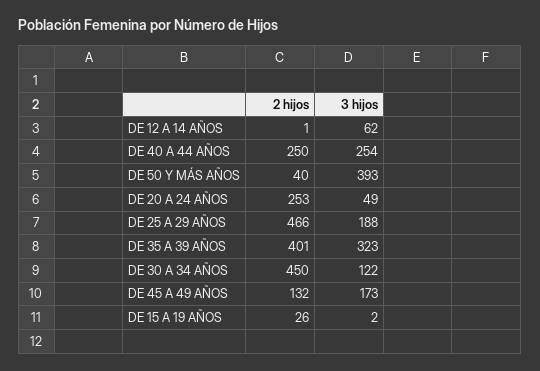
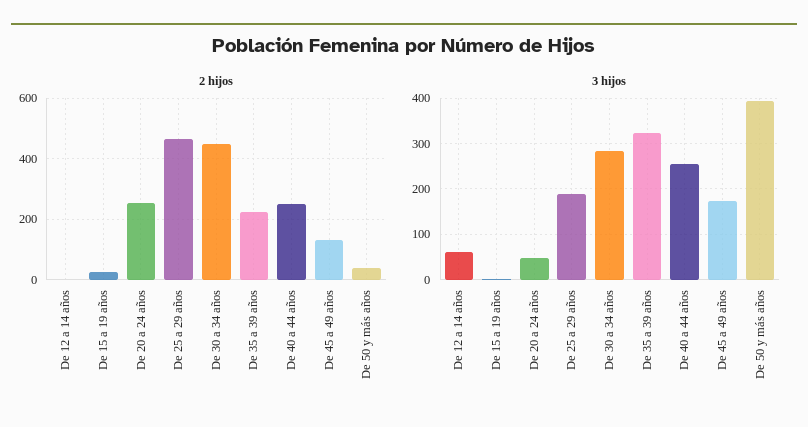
2 hijos, DE 35 A 39 AÑOS: 401 -> 220
3 hijos, DE 30 A 34 AÑOS: 122 -> 280

